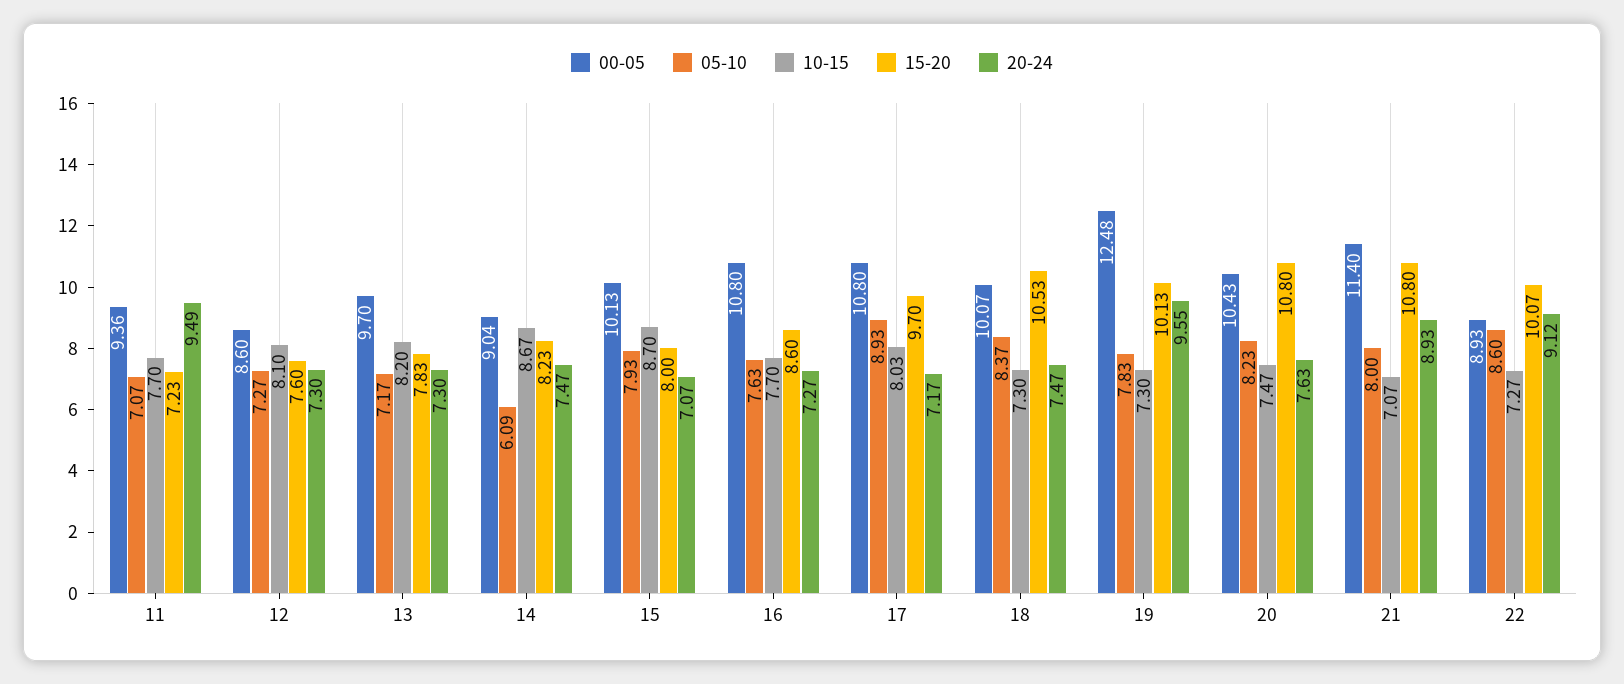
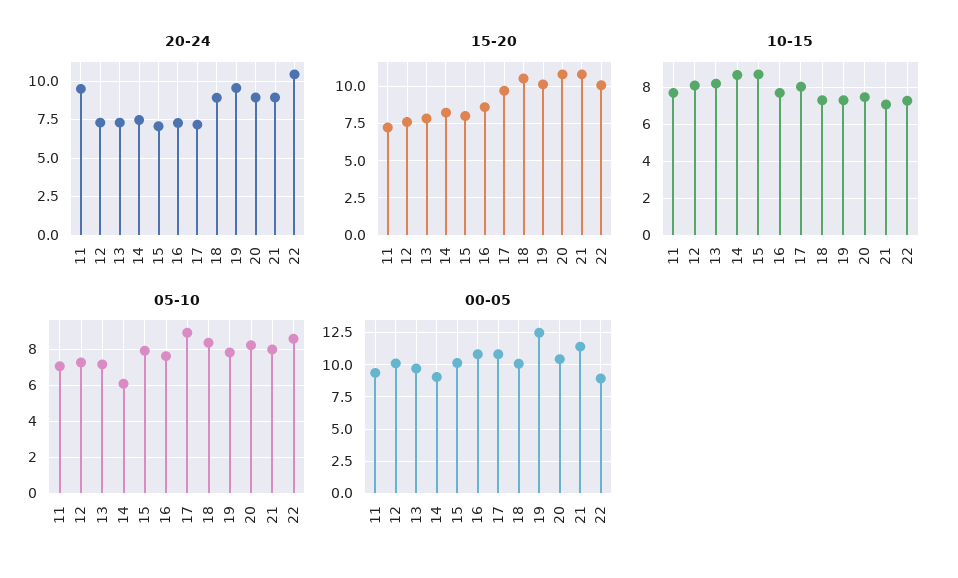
00-05, 12: 8.6 -> 10
20-24, 18: 7.47 -> 9
20-24, 20: 7.63 -> 9
20-24, 22: 9.12 -> 10.5

